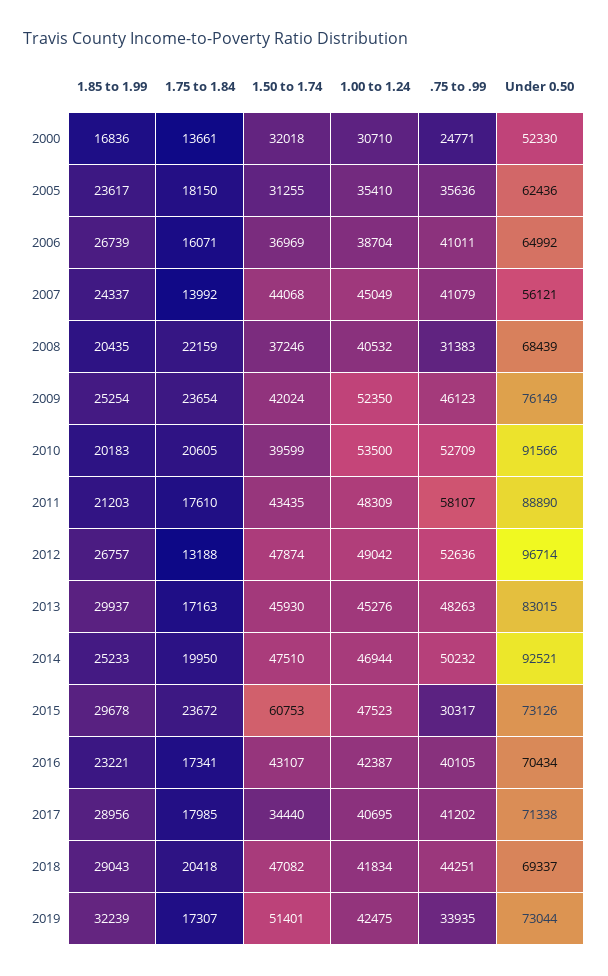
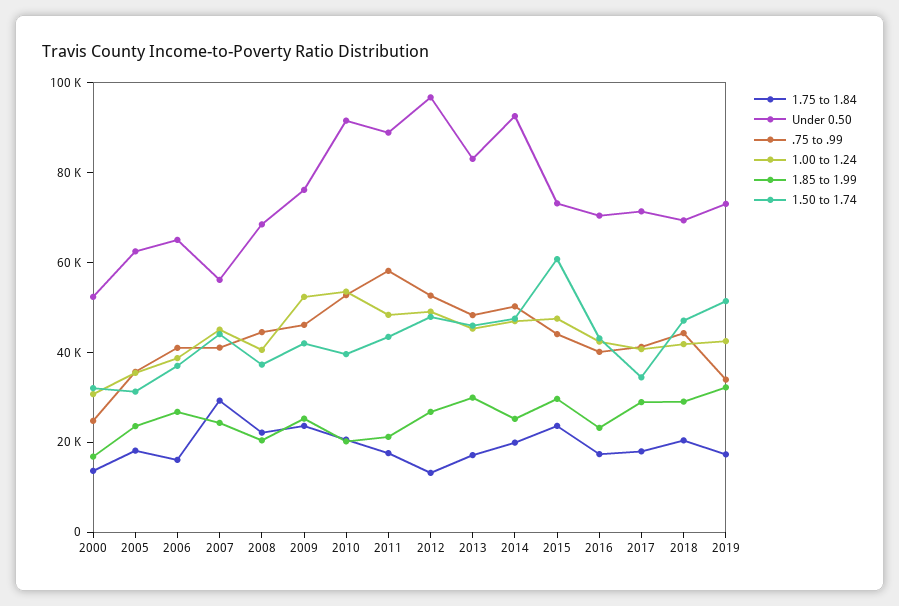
1.75 to 1.84, 2007: 13992 -> 30000
.75 to .99, 2008: 31383 -> 45000
.75 to .99, 2015: 30317 -> 45000

